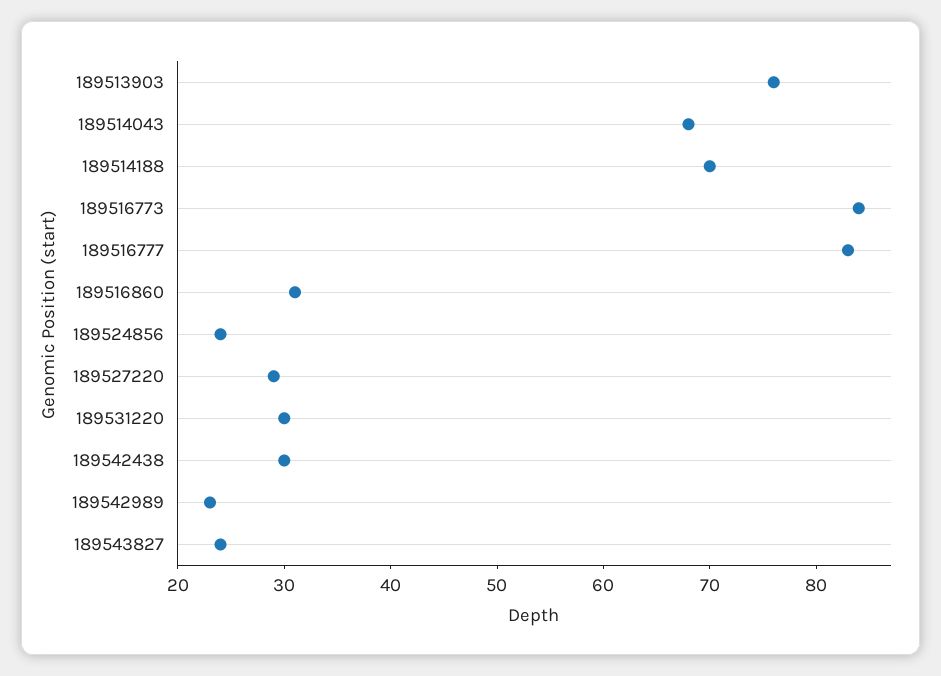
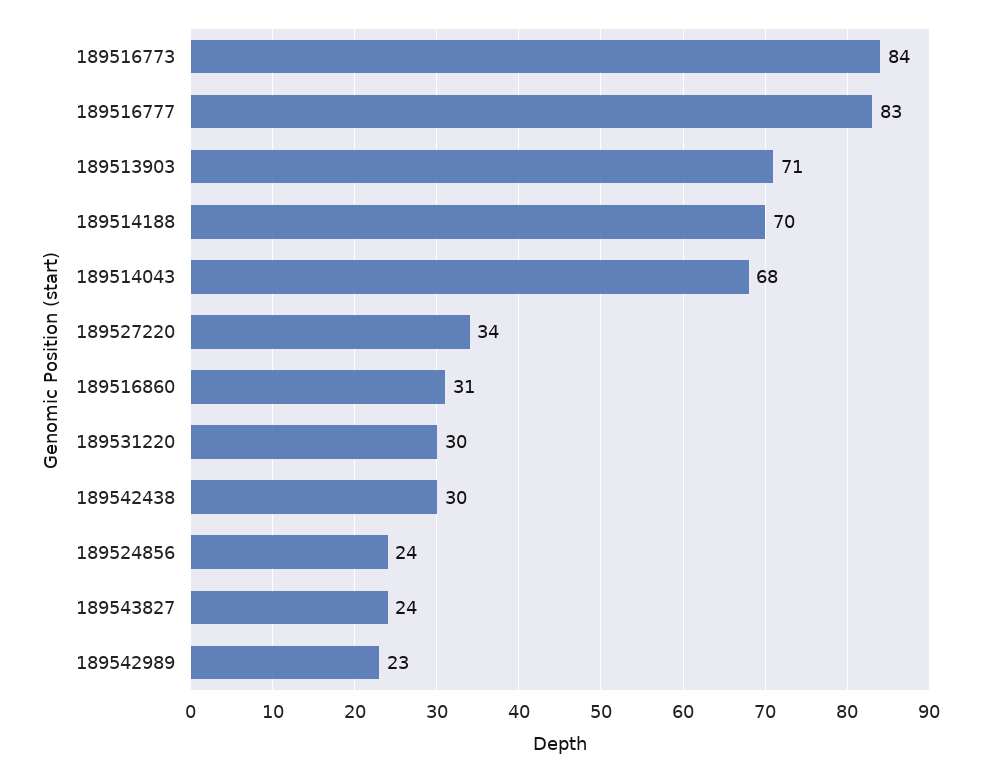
189513903: 76 -> 71
189527220: 29 -> 34

